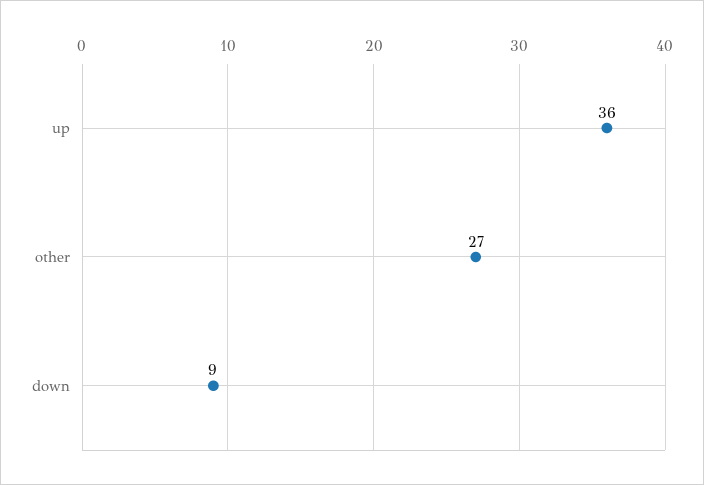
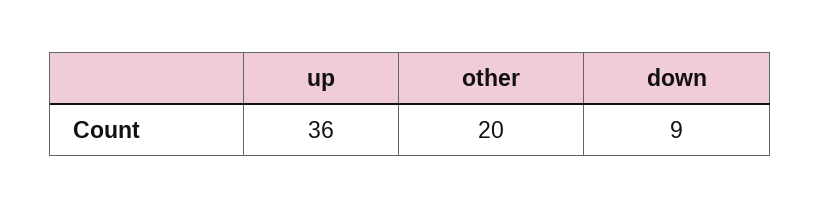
other: 27 -> 20

